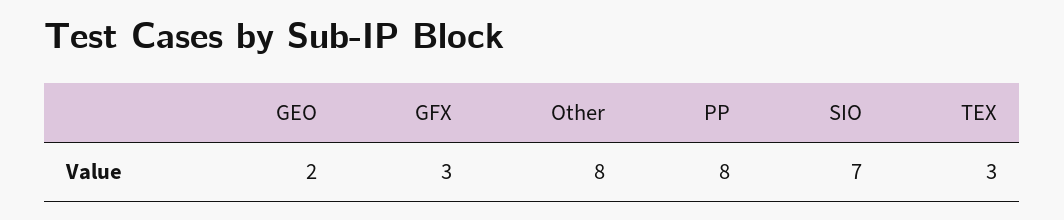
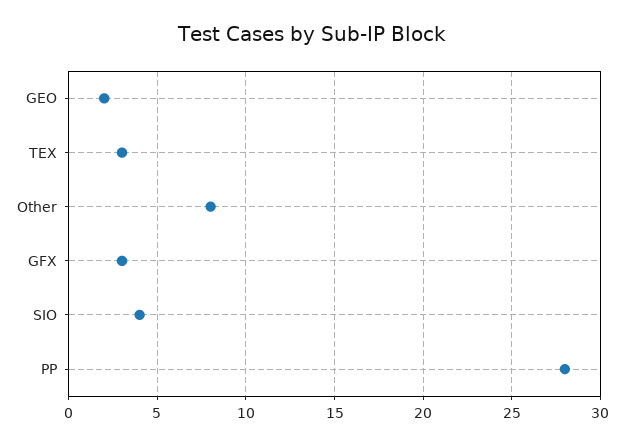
PP: 8 -> 28
SIO: 7 -> 4

